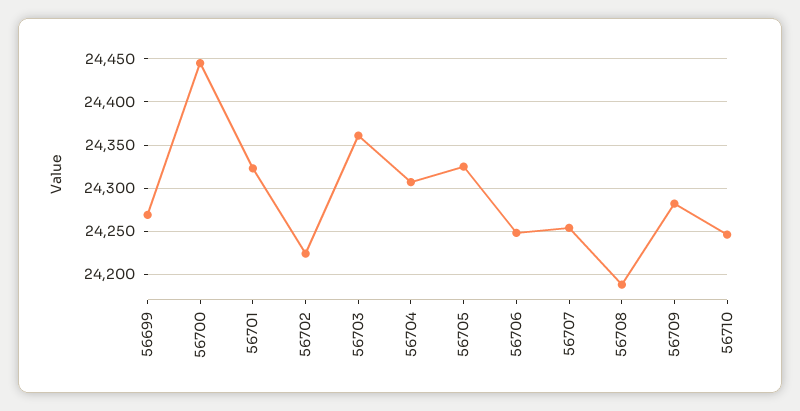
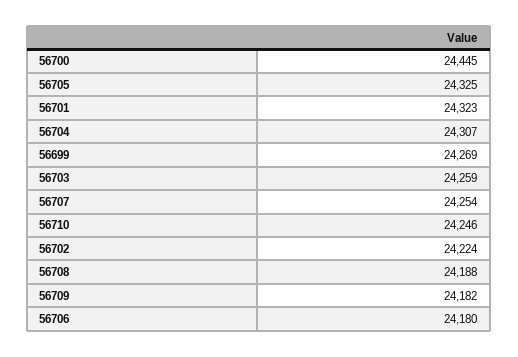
56703: 24360 -> 24259
56706: 24250 -> 24180
56709: 24280 -> 24182

